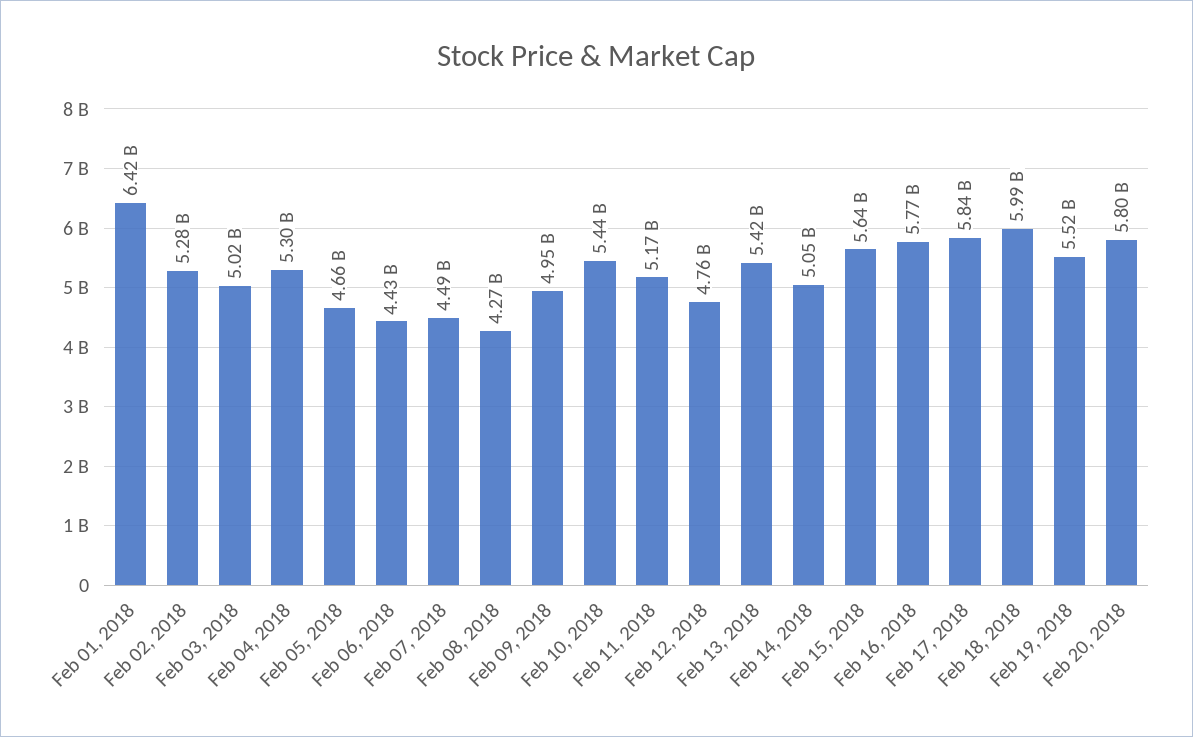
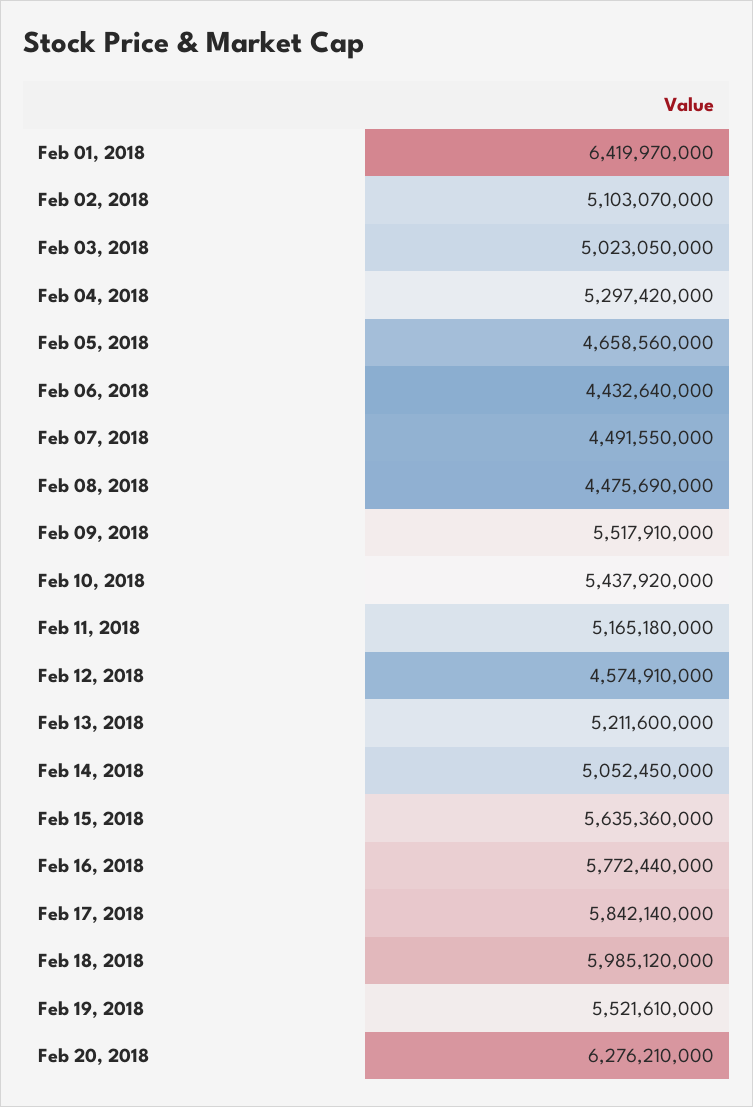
Feb 02, 2018: 5280000000 -> 5103070000
Feb 08, 2018: 4270000000 -> 4475690000
Feb 09, 2018: 4950000000 -> 5517910000
Feb 12, 2018: 4760000000 -> 4574910000
Feb 13, 2018: 5420000000 -> 5211600000
Feb 20, 2018: 5800000000 -> 6276210000

